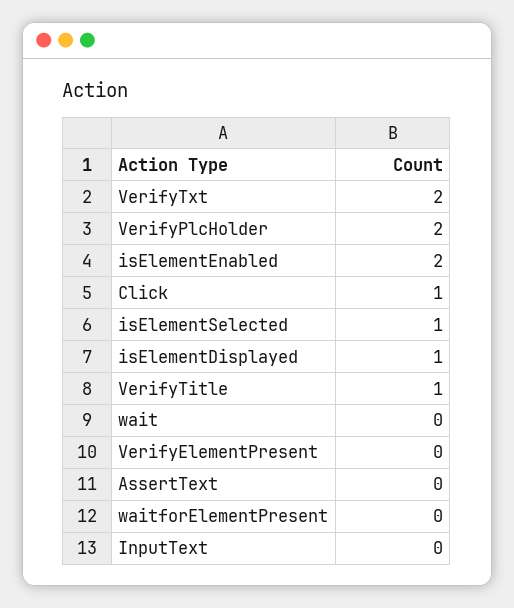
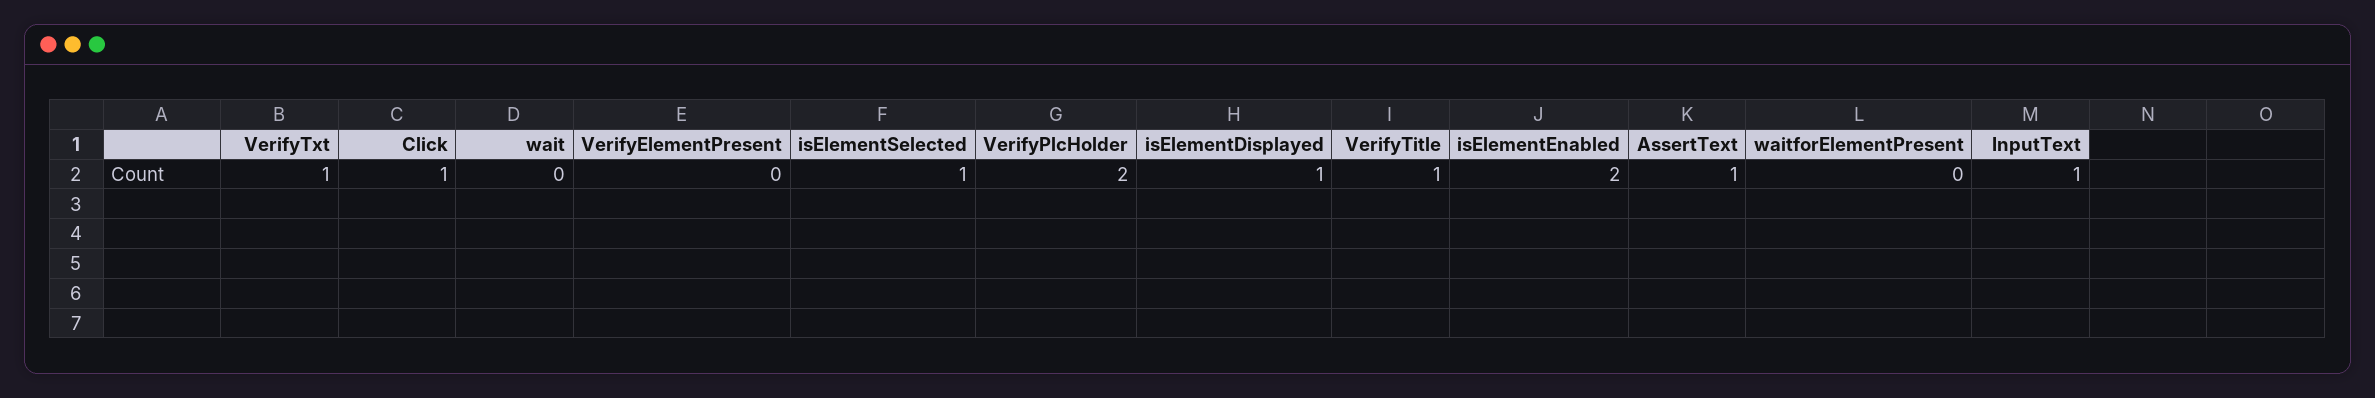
VerifyTxt: 2 -> 1
AssertText: 0 -> 1
InputText: 0 -> 1

